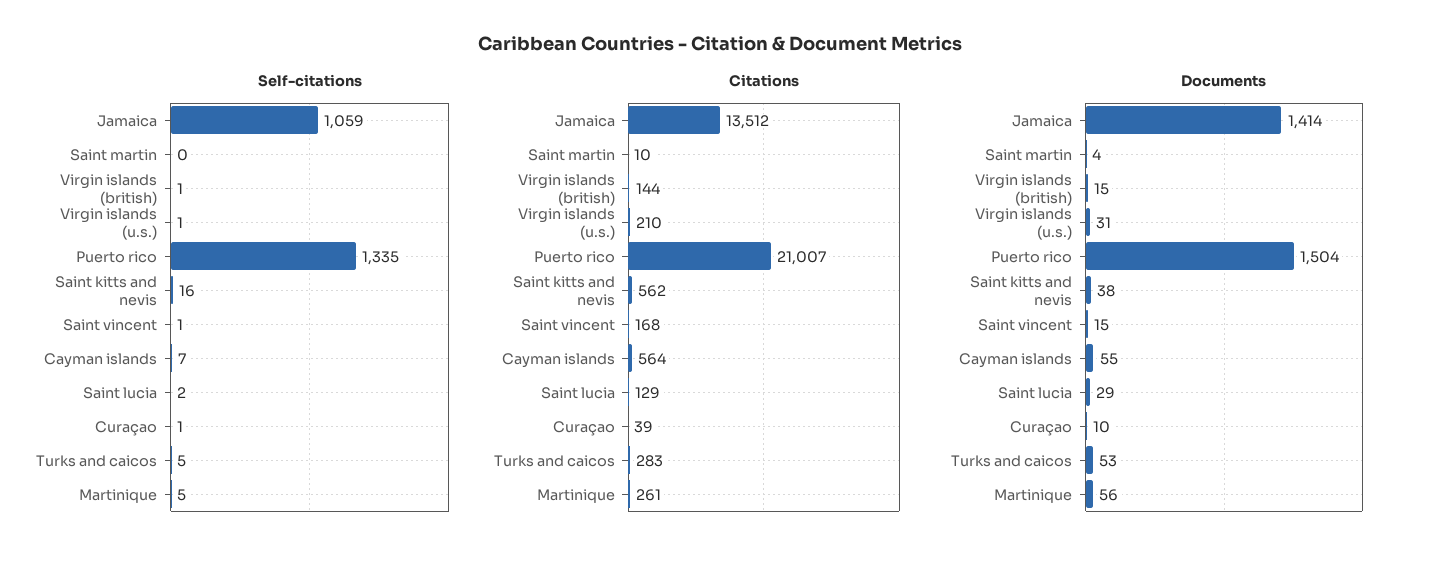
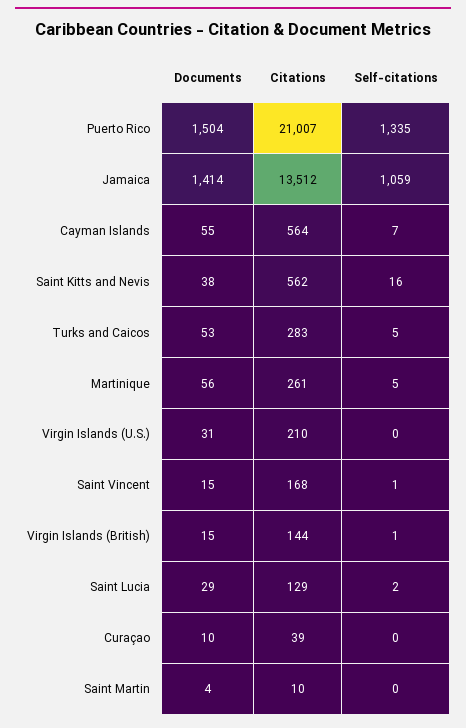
Self-citations, Virgin islands (u.s.): 1 -> 0
Self-citations, Curaçao: 1 -> 0

